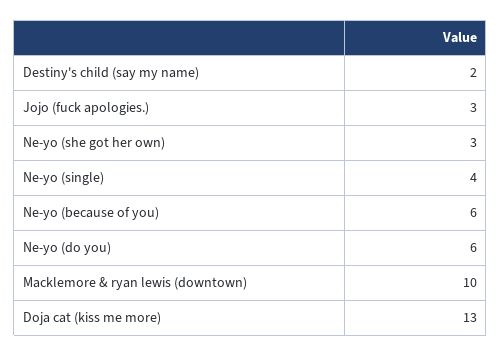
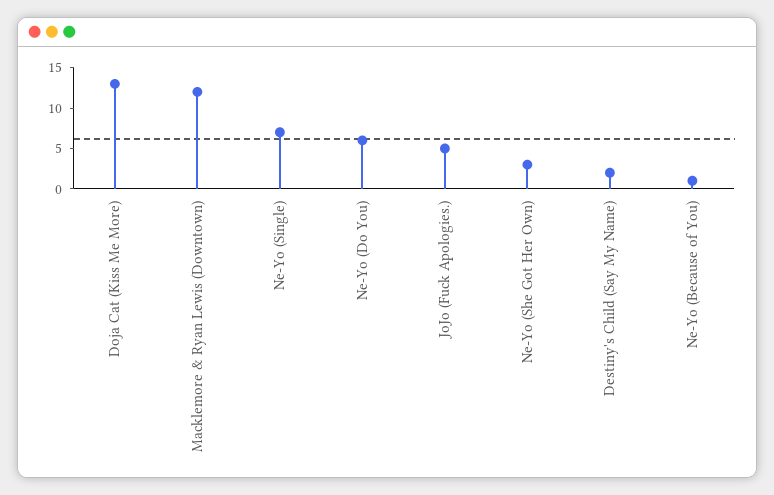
Jojo (fuck apologies.): 3 -> 5
Ne-yo (single): 4 -> 7
Ne-yo (because of you): 6 -> 1
Macklemore & ryan lewis (downtown): 10 -> 12

